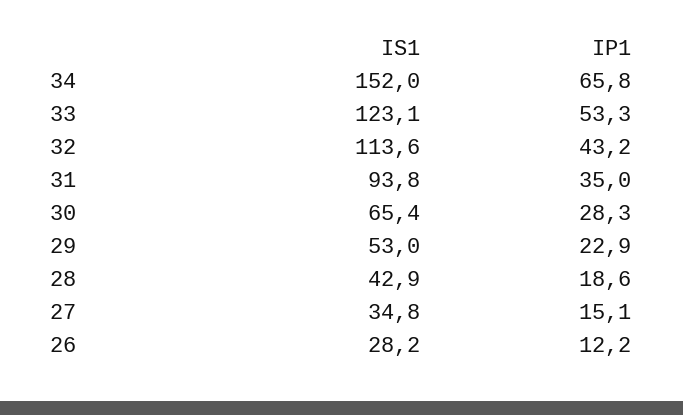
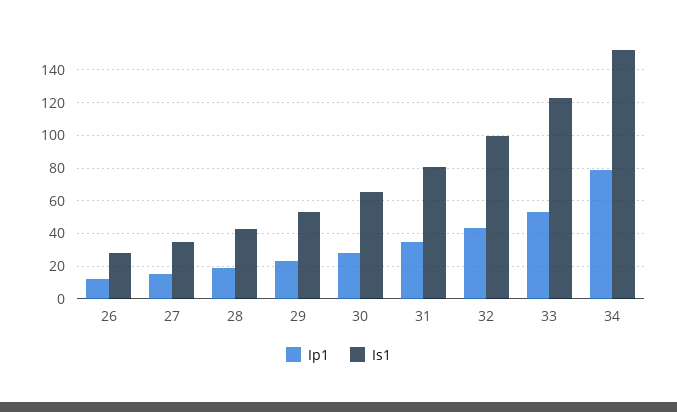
IP1, 34: 65.8 -> 80
IS1, 32: 113.6 -> 100
IS1, 31: 93.8 -> 80

